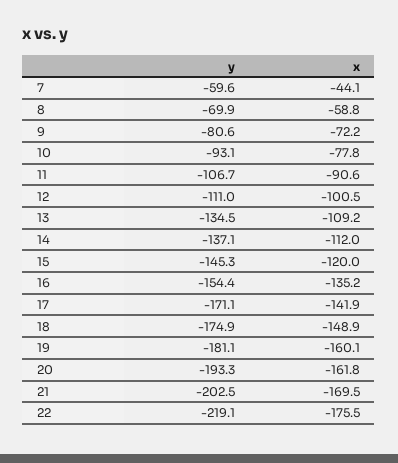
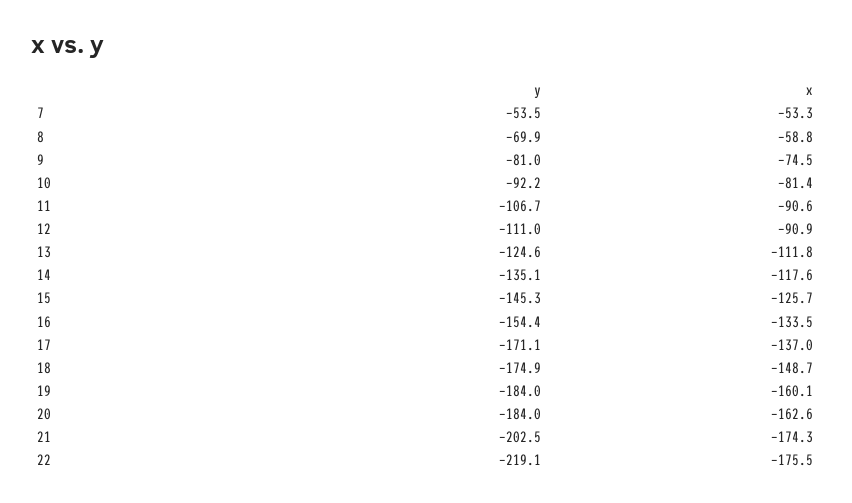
y, 7: -59.6 -> -53.5
x, 7: -44.1 -> -53.3
y, 9: -80.6 -> -81
x, 9: -72.2 -> -74.5
y, 10: -93.1 -> -92.2
x, 10: -77.8 -> -81.4
x, 12: -100.5 -> -90.9
y, 13: -134.5 -> -124.6
x, 13: -109.2 -> -111.8
y, 14: -137.1 -> -135.1
x, 14: -112 -> -117.6
x, 15: -120 -> -125.7
x, 16: -135.2 -> -133.5
x, 17: -141.9 -> -137
x, 18: -148.9 -> -148.7
y, 19: -181.1 -> -184
y, 20: -193.3 -> -184
x, 20: -161.8 -> -162.6
x, 21: -169.5 -> -174.3

